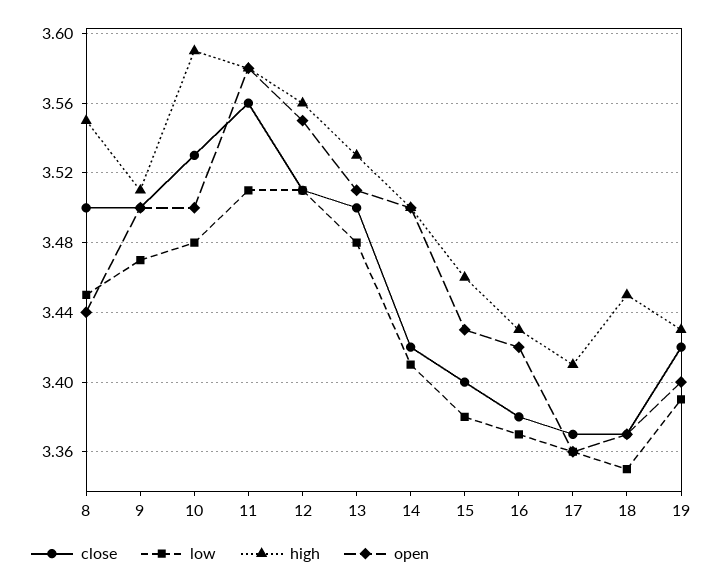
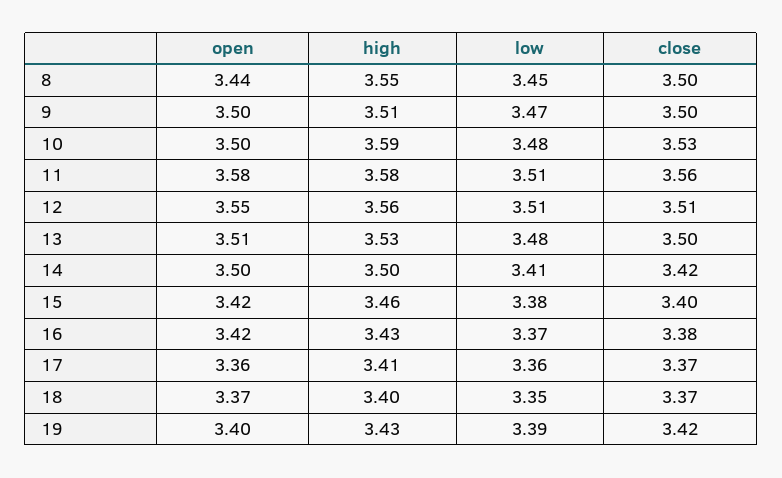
open, 15: 3.43 -> 3.42
high, 18: 3.45 -> 3.4

